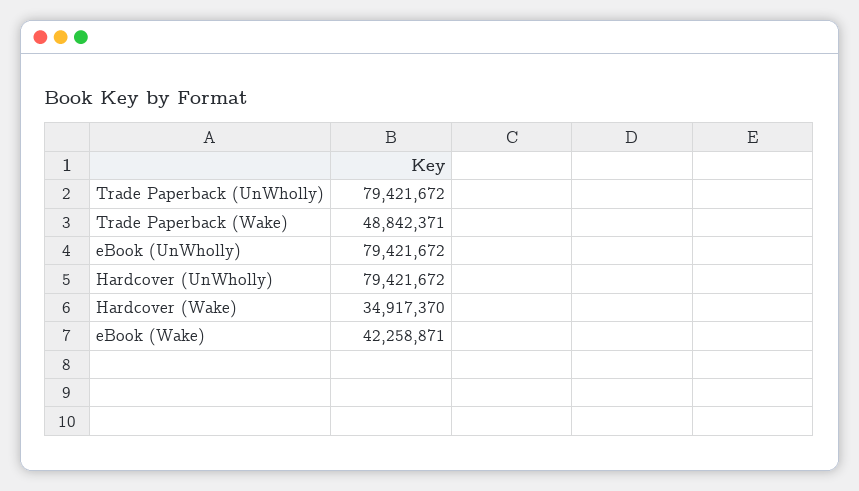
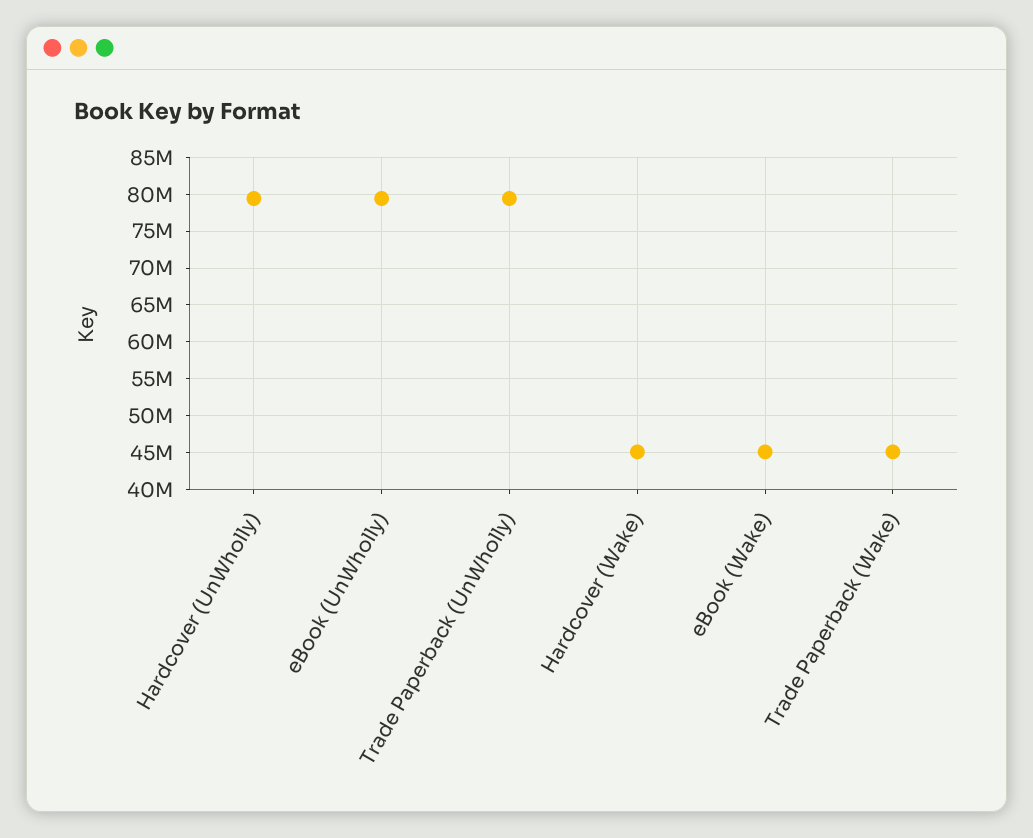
Trade Paperback (Wake): 48842371 -> 45000000
Hardcover (Wake): 34917370 -> 45000000
eBook (Wake): 42258871 -> 45000000

